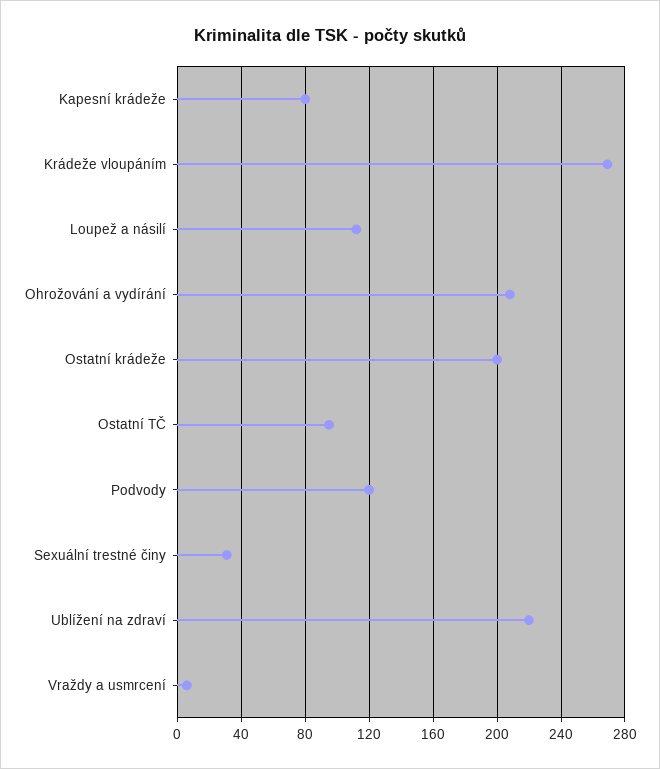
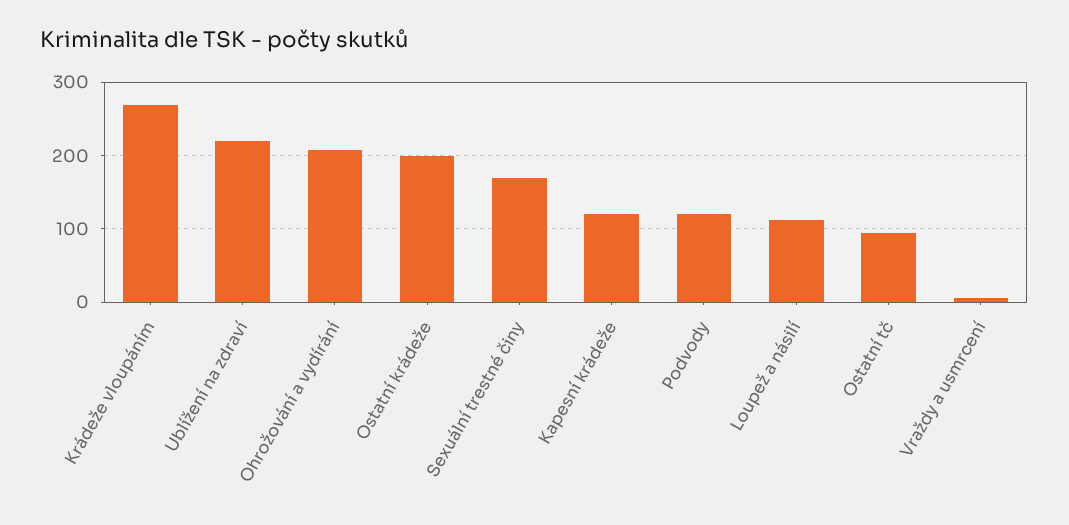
Kapesní krádeže: 80 -> 120
Sexuální trestné činy: 30 -> 170

